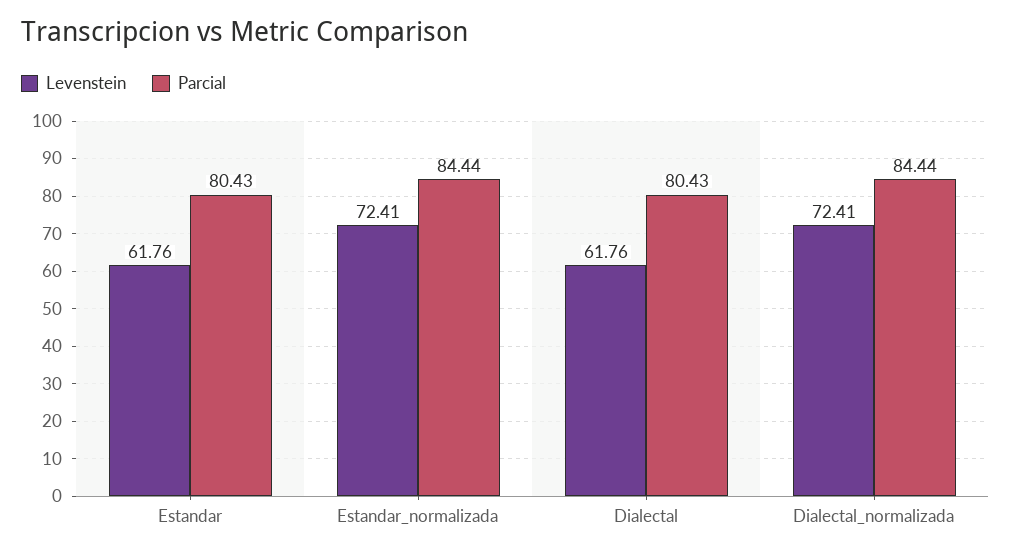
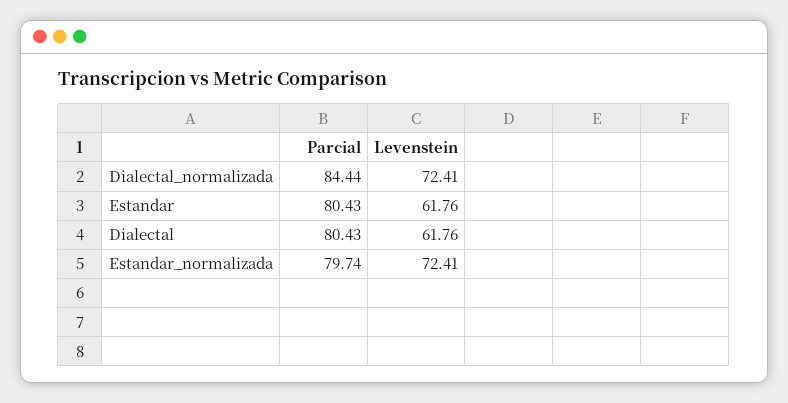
Parcial, Estandar_normalizada: 84.44 -> 79.74

